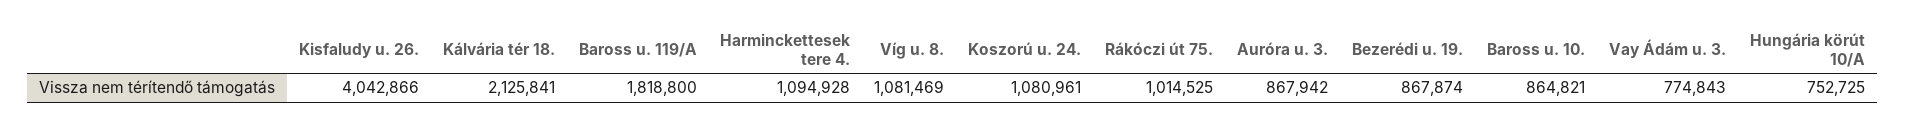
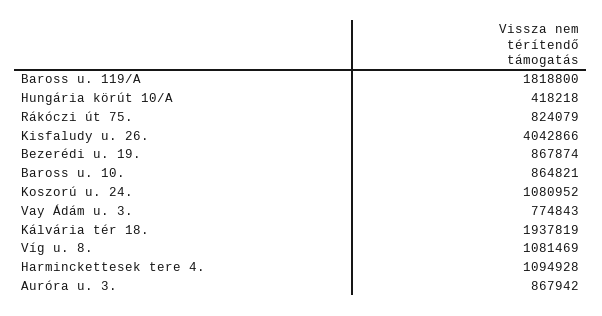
Kálvária tér 18.: 2125841 -> 1937819
Koszorú u. 24.: 1080961 -> 1080952
Rákóczi út 75.: 1014525 -> 824079
Hungária körút 10/A: 752725 -> 418218

